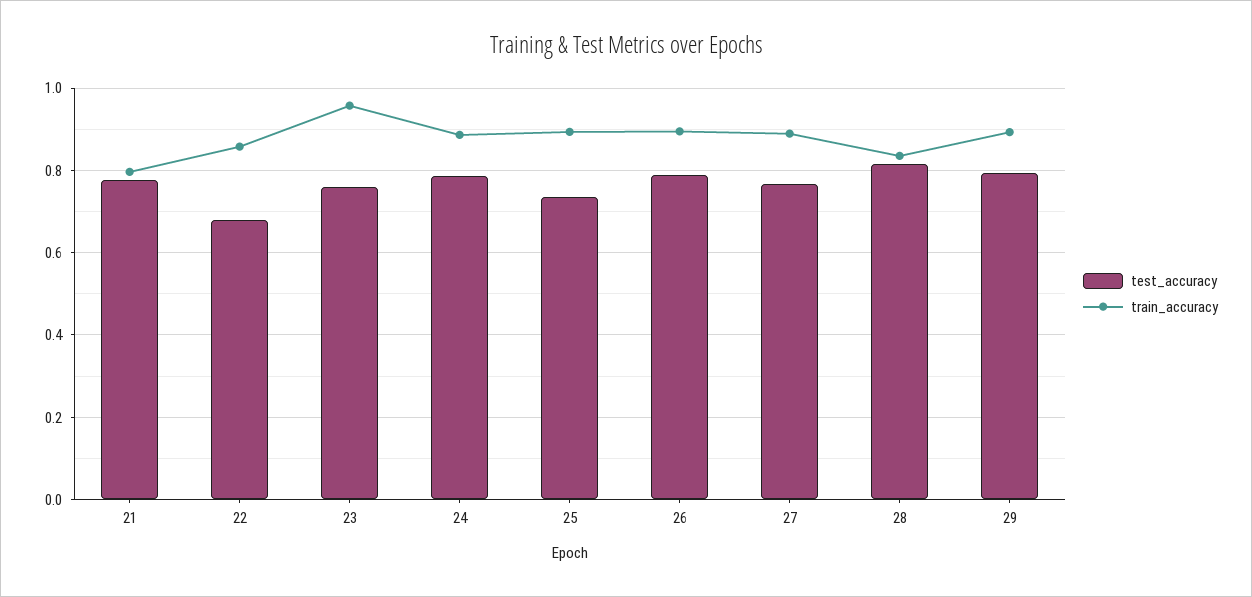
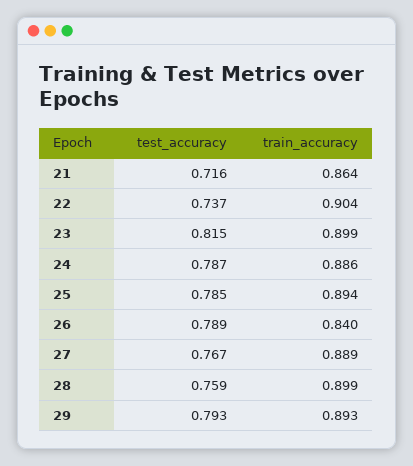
test_accuracy, 21: 0.78 -> 0.716
train_accuracy, 21: 0.8 -> 0.864
test_accuracy, 22: 0.68 -> 0.737
train_accuracy, 22: 0.86 -> 0.904
test_accuracy, 23: 0.76 -> 0.815
train_accuracy, 23: 0.96 -> 0.899
test_accuracy, 25: 0.74 -> 0.785
train_accuracy, 26: 0.9 -> 0.84
test_accuracy, 28: 0.82 -> 0.759
train_accuracy, 28: 0.84 -> 0.899

